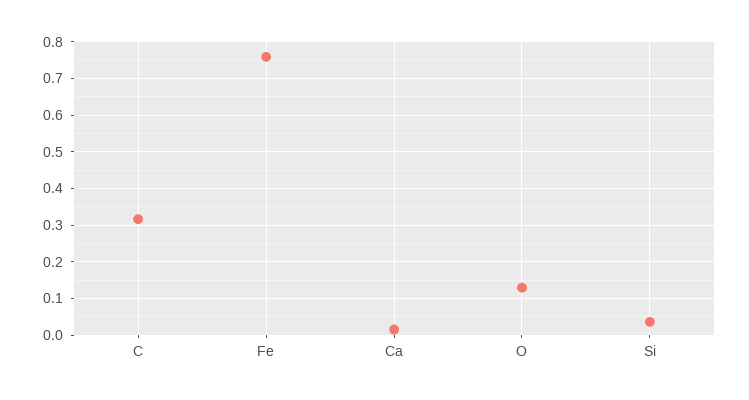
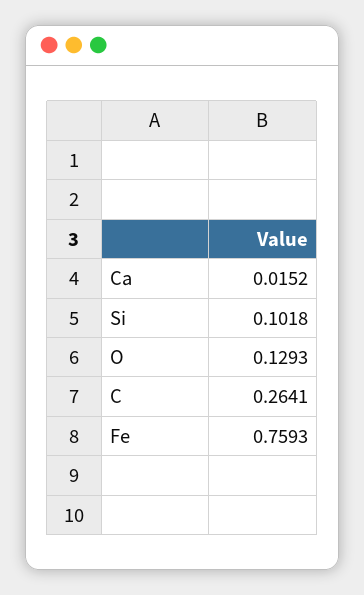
C: 0.32 -> 0.2641
Si: 0.04 -> 0.1018

